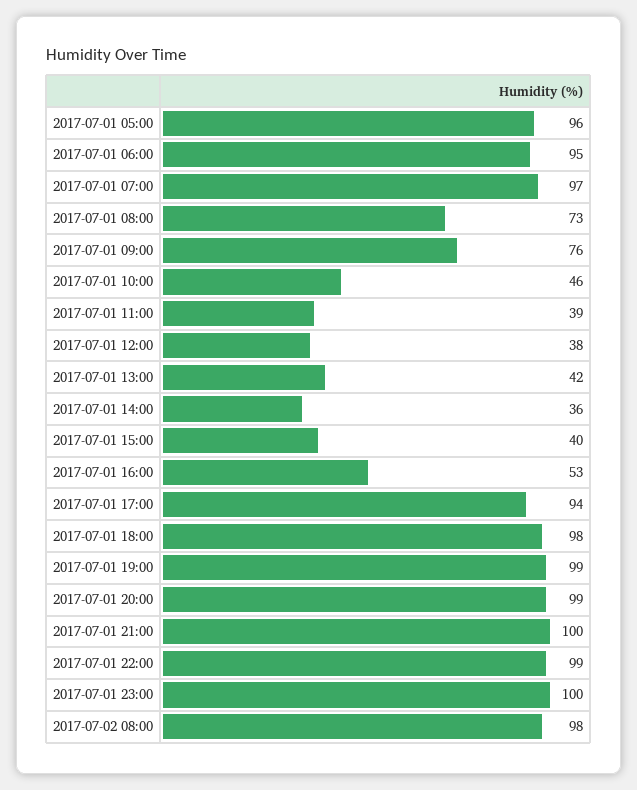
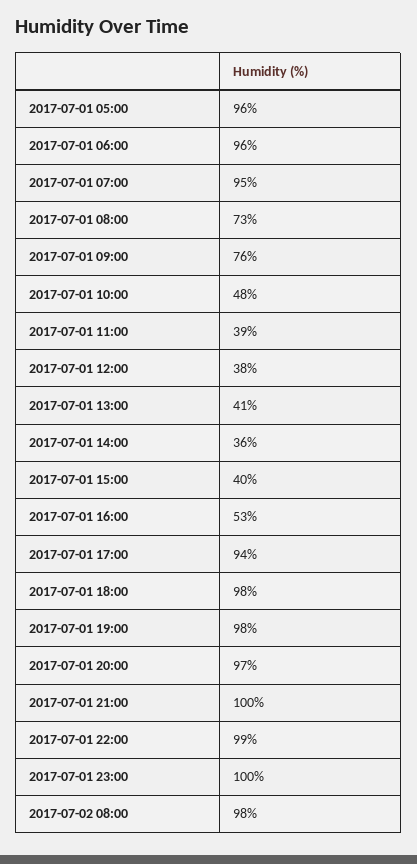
2017-07-01 06:00: 95 -> 96
2017-07-01 07:00: 97 -> 95
2017-07-01 10:00: 46 -> 48
2017-07-01 13:00: 42 -> 41
2017-07-01 19:00: 99 -> 98
2017-07-01 20:00: 99 -> 97

